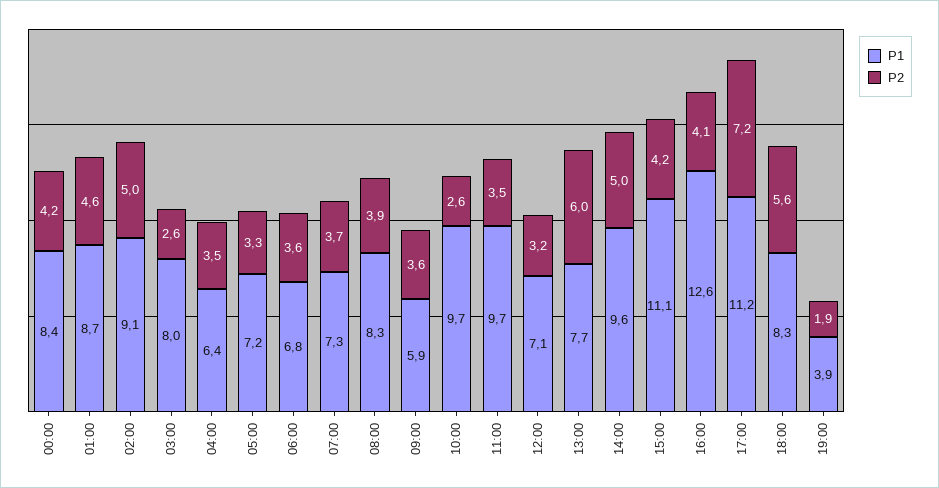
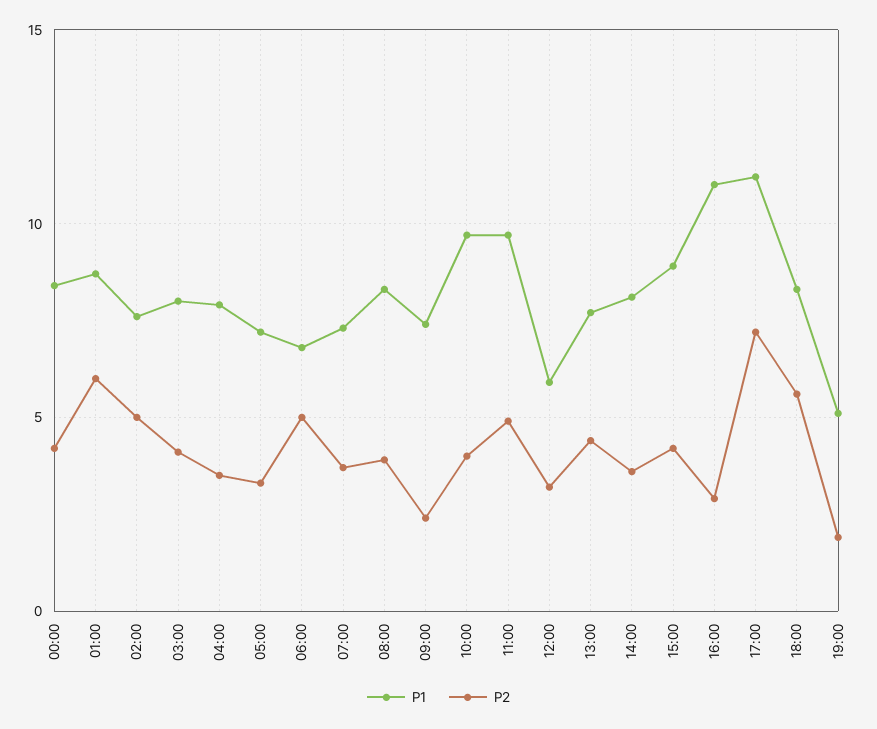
P2, 01:00: 4.6 -> 6
P1, 02:00: 9.1 -> 7.5
P2, 03:00: 2.6 -> 4
P1, 04:00: 6.4 -> 8
P2, 06:00: 3.6 -> 5
P1, 09:00: 5.9 -> 7.5
P2, 09:00: 3.6 -> 2.5
P2, 10:00: 2.6 -> 4
P2, 11:00: 3.5 -> 5
P1, 12:00: 7.1 -> 6
P2, 13:00: 6 -> 4.5
P1, 14:00: 9.6 -> 8
P2, 14:00: 5 -> 3.5
P1, 15:00: 11.1 -> 9
P1, 16:00: 12.6 -> 11
P2, 16:00: 4.1 -> 3
P1, 19:00: 3.9 -> 5

